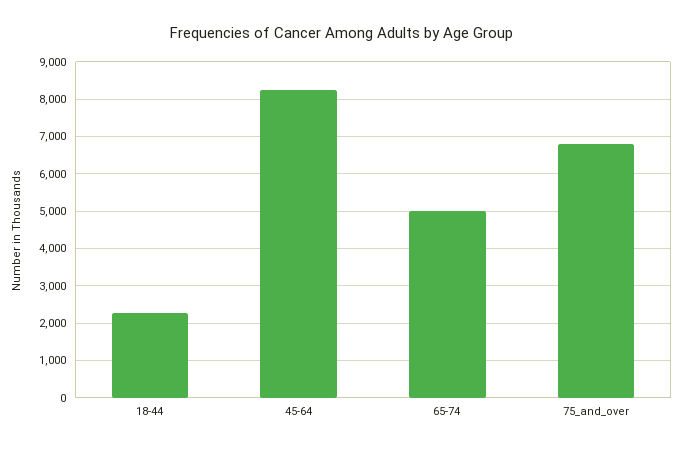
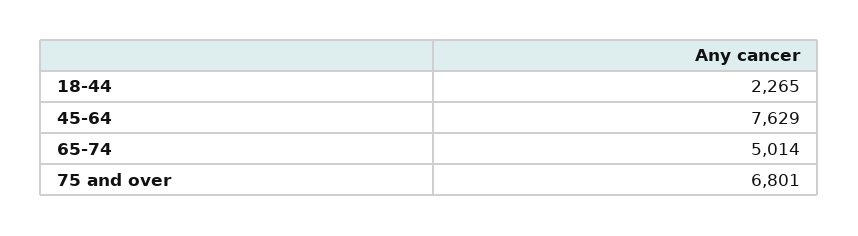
45-64: 8200 -> 7629

